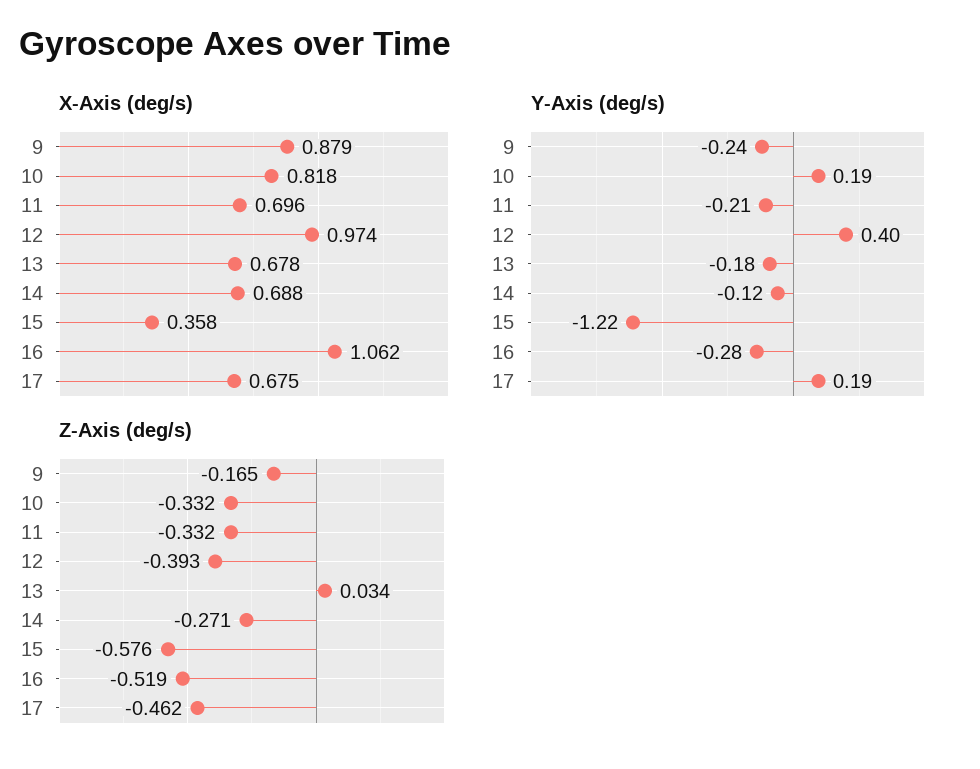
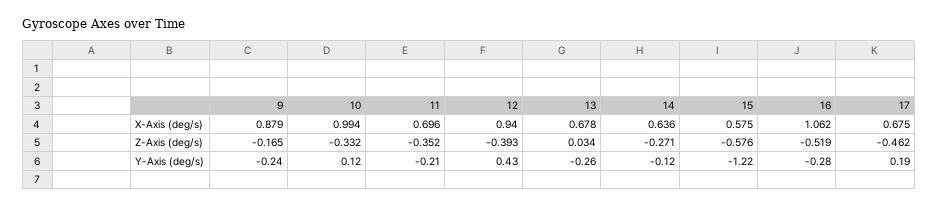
X-Axis (deg/s), 10: 0.818 -> 0.994
X-Axis (deg/s), 12: 0.974 -> 0.94
X-Axis (deg/s), 14: 0.688 -> 0.636
X-Axis (deg/s), 15: 0.358 -> 0.575
Y-Axis (deg/s), 10: 0.19 -> 0.12
Y-Axis (deg/s), 12: 0.4 -> 0.43
Y-Axis (deg/s), 13: -0.18 -> -0.26
Z-Axis (deg/s), 11: -0.332 -> -0.352

